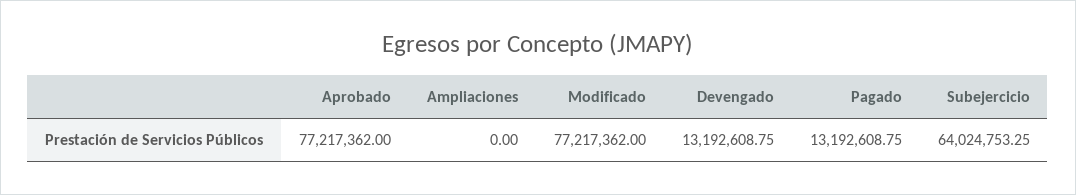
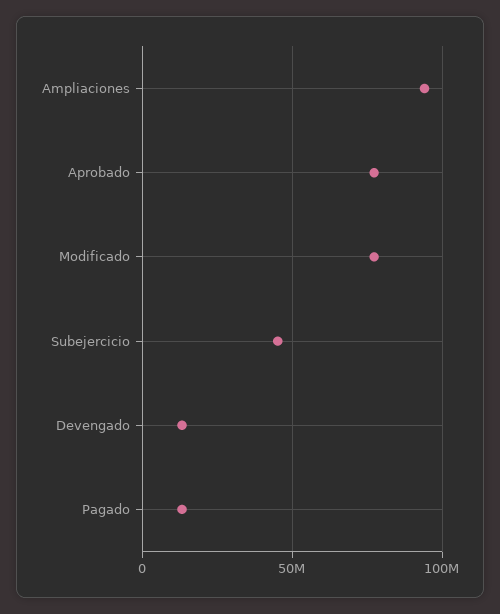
Ampliaciones: 0 -> 95000000
Subejercicio: 64024753.25 -> 45000000

